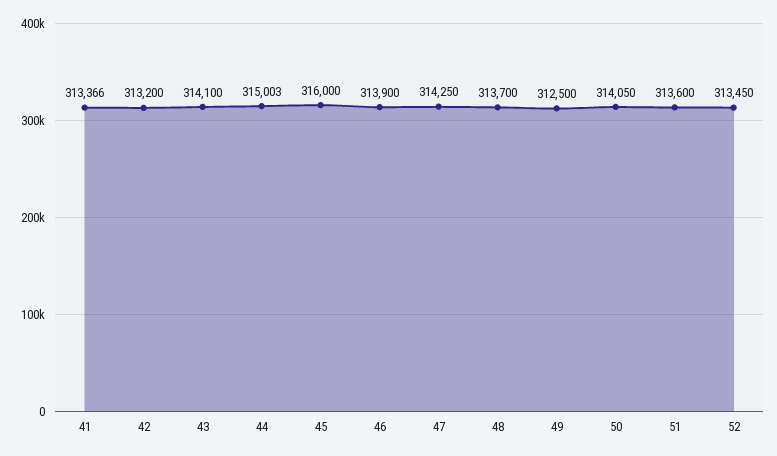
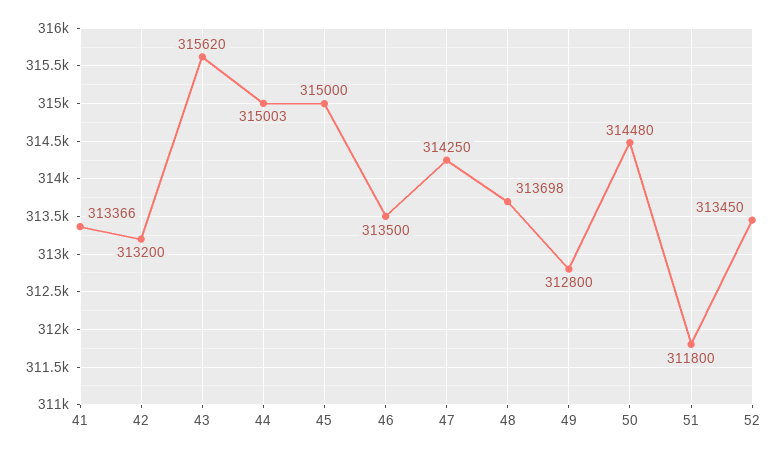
43: 314100 -> 315620
45: 316000 -> 315000
46: 313900 -> 313500
48: 313700 -> 313698
49: 312500 -> 312800
50: 314050 -> 314480
51: 313600 -> 311800

